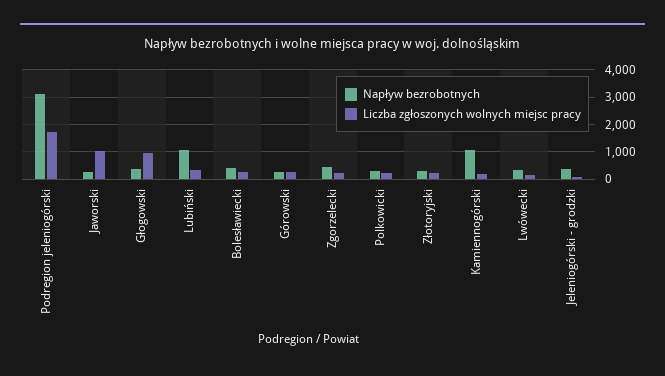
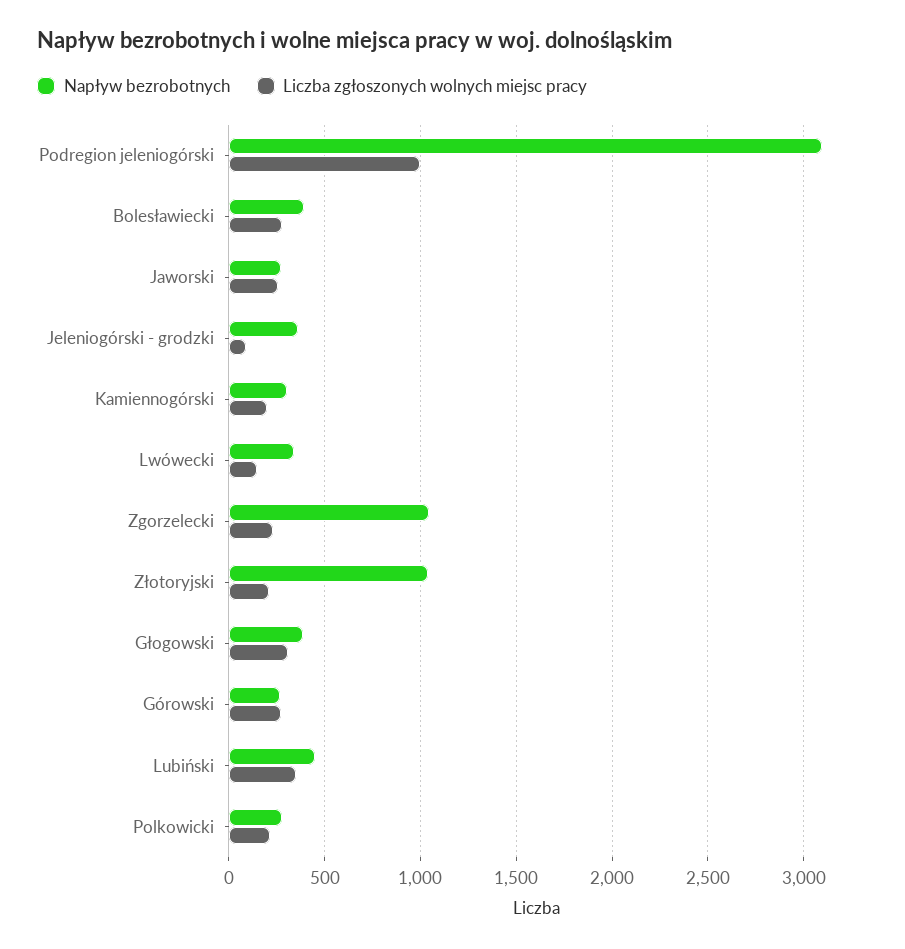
Liczba zgłoszonych wolnych miejsc pracy, Podregion jeleniogórski: 1750 -> 1000
Liczba zgłoszonych wolnych miejsc pracy, Jaworski: 1000 -> 250
Liczba zgłoszonych wolnych miejsc pracy, Głogowski: 1000 -> 300
Napływ bezrobotnych, Lubiński: 1000 -> 450
Napływ bezrobotnych, Zgorzelecki: 500 -> 1050
Napływ bezrobotnych, Złotoryjski: 250 -> 1050
Napływ bezrobotnych, Kamiennogórski: 1000 -> 300

